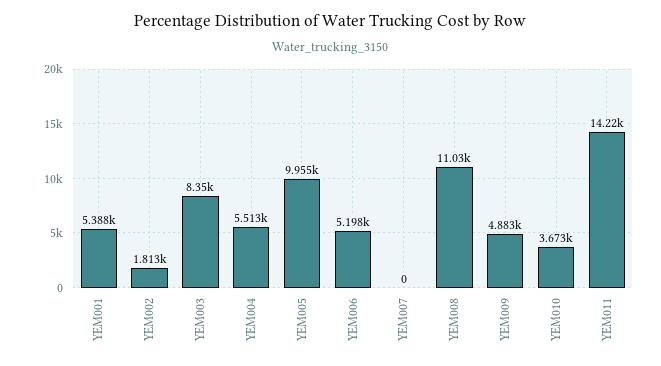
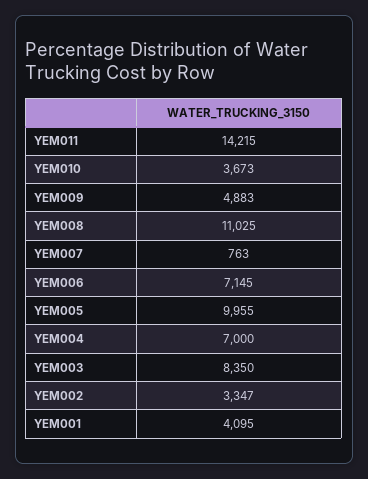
YEM001: 5388 -> 4095
YEM002: 1813 -> 3347
YEM004: 5513 -> 7000
YEM006: 5198 -> 7145
YEM007: 0 -> 763

